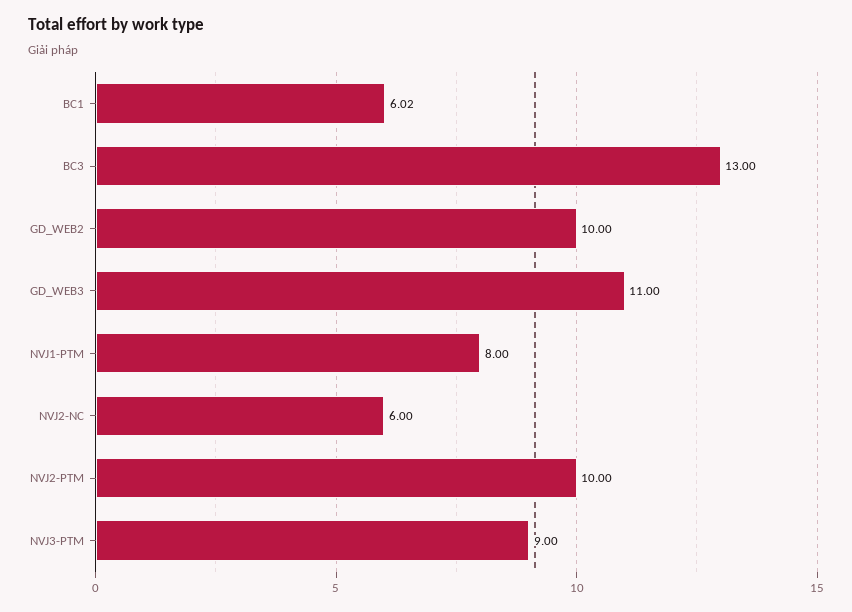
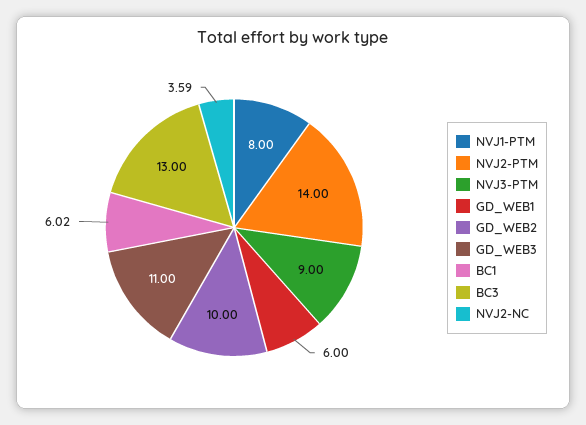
NVJ2-NC: 6 -> 3.59
NVJ2-PTM: 10 -> 14
GD_WEB1: none -> 6

